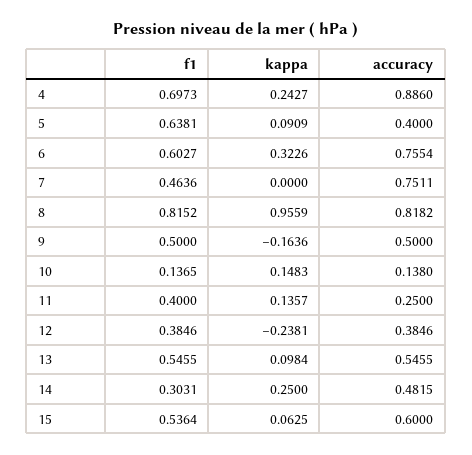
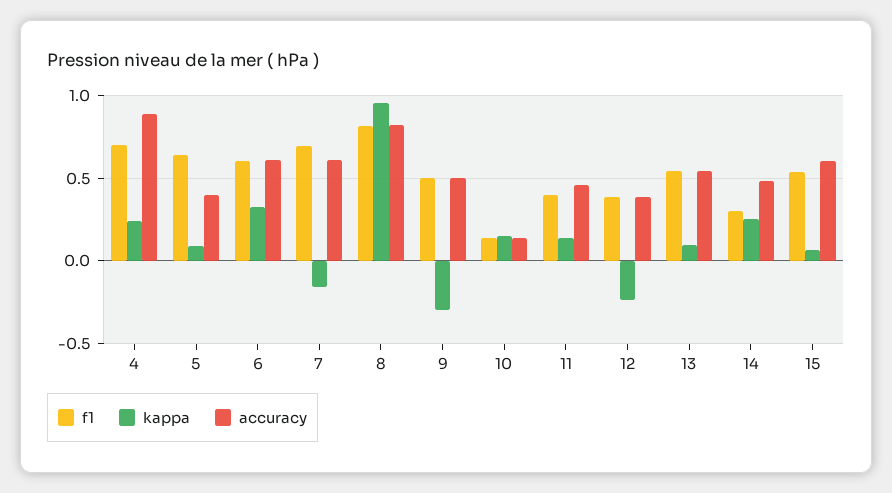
accuracy, 6: 0.7554 -> 0.6
f1, 7: 0.4636 -> 0.7
kappa, 7: 0 -> -0.15
accuracy, 7: 0.7511 -> 0.6
kappa, 9: -0.1636 -> -0.3
accuracy, 11: 0.25 -> 0.45

